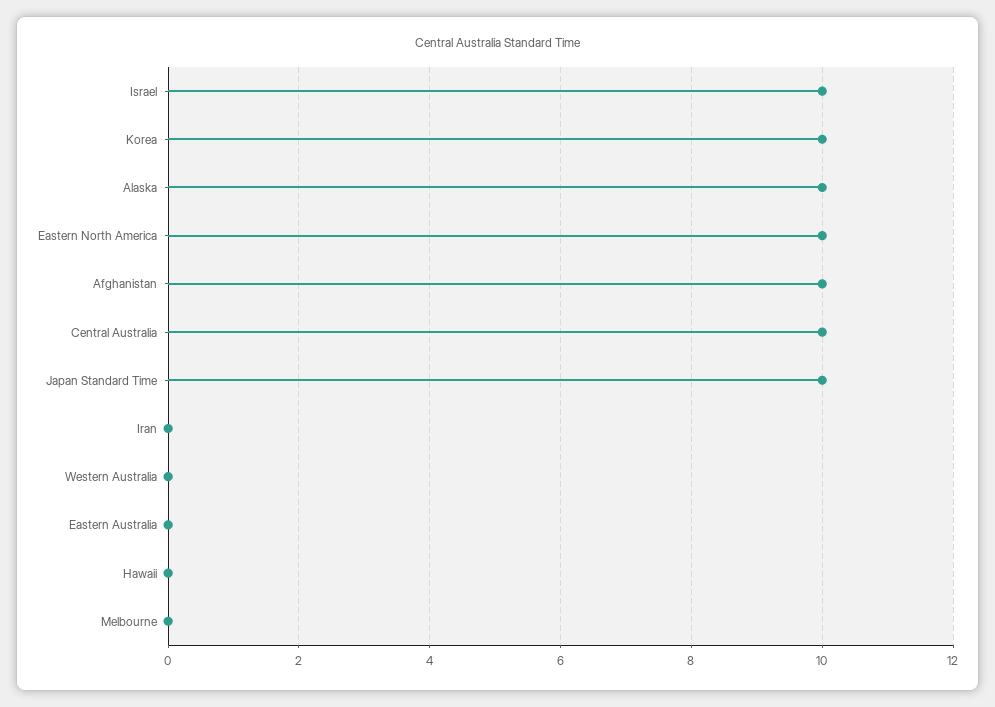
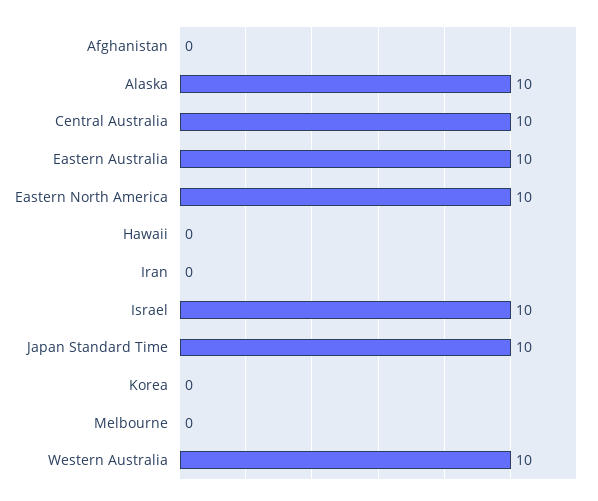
Korea: 10 -> 0
Afghanistan: 10 -> 0
Western Australia: 0 -> 10
Eastern Australia: 0 -> 10

